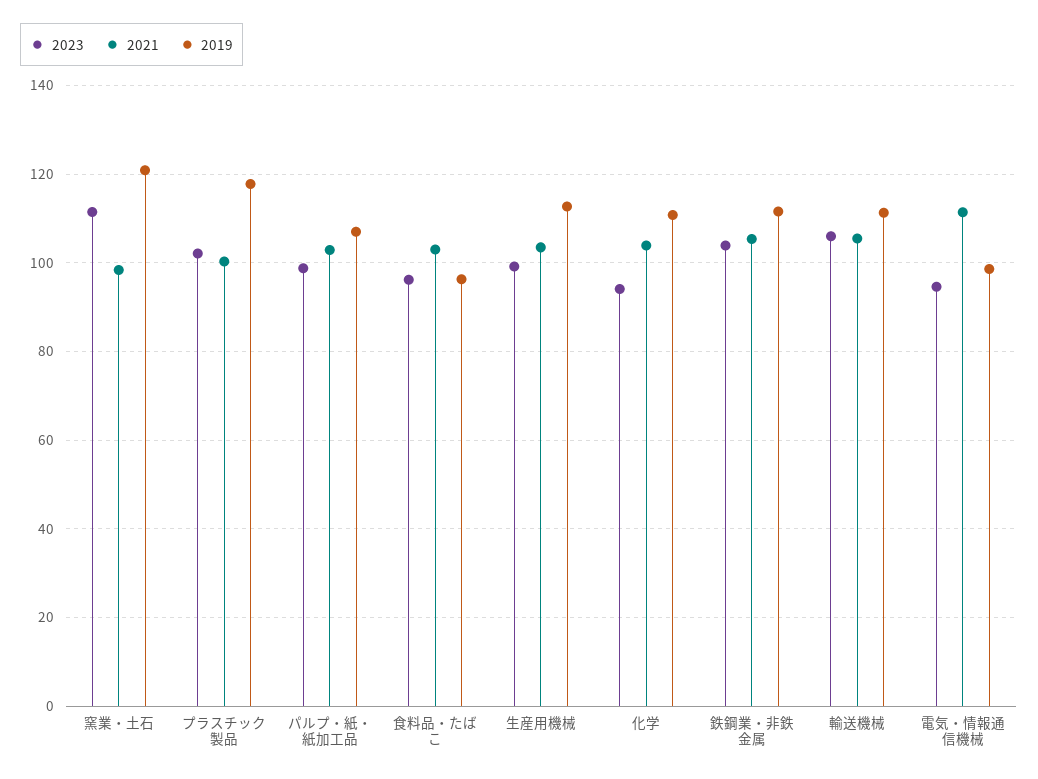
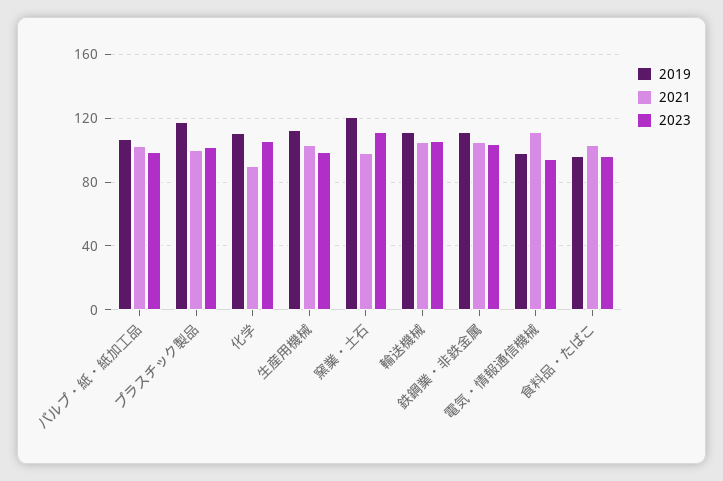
2023, 化学: 94 -> 105
2021, 化学: 104 -> 90

